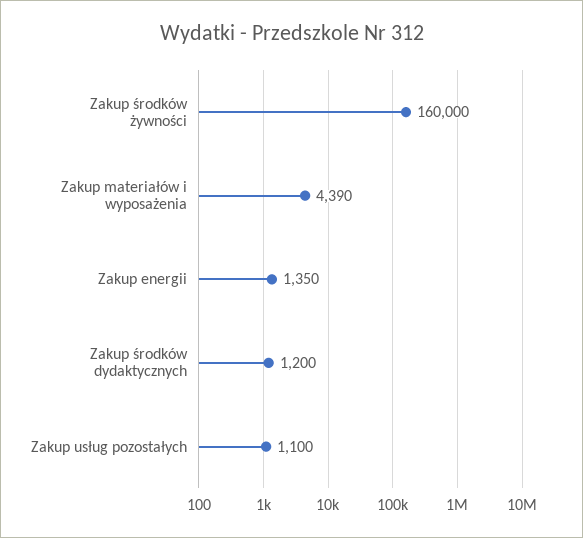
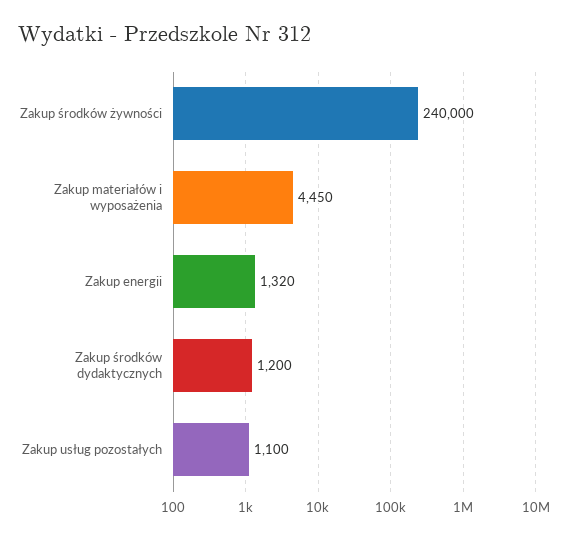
Zakup środków żywności: 160000 -> 240000
Zakup materiałów i wyposażenia: 4390 -> 4450
Zakup energii: 1350 -> 1320

